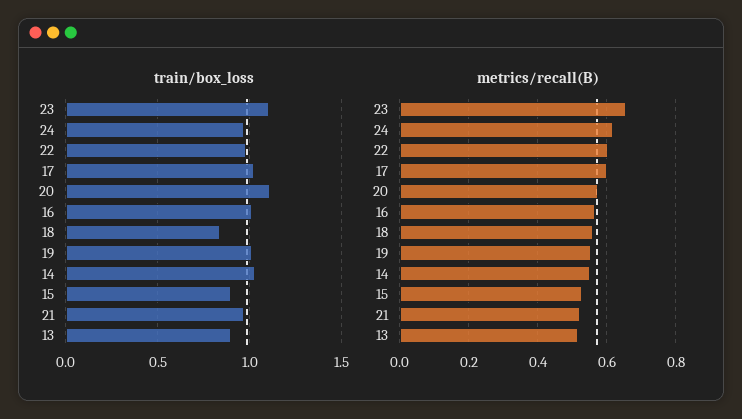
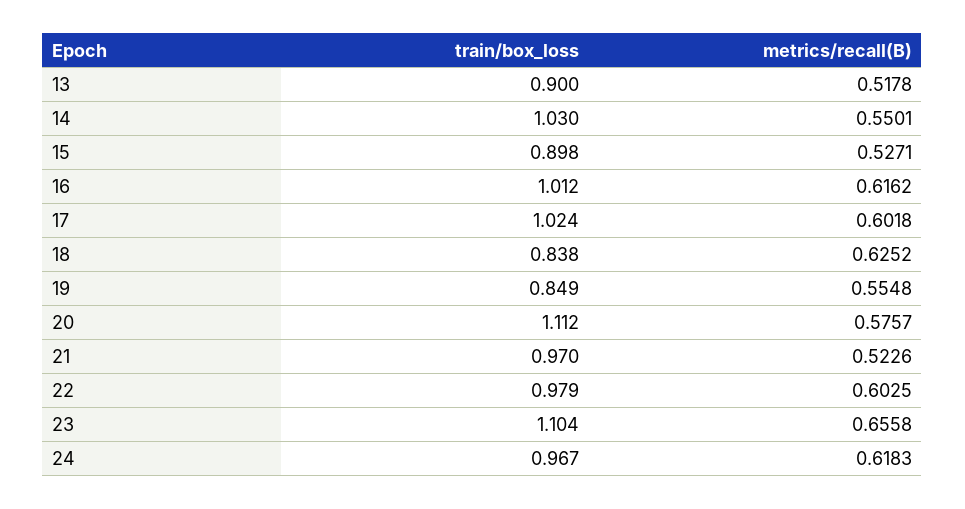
train/box_loss, 19: 1 -> 0.849
metrics/recall(B), 16: 0.56 -> 0.6162
metrics/recall(B), 18: 0.56 -> 0.6252

